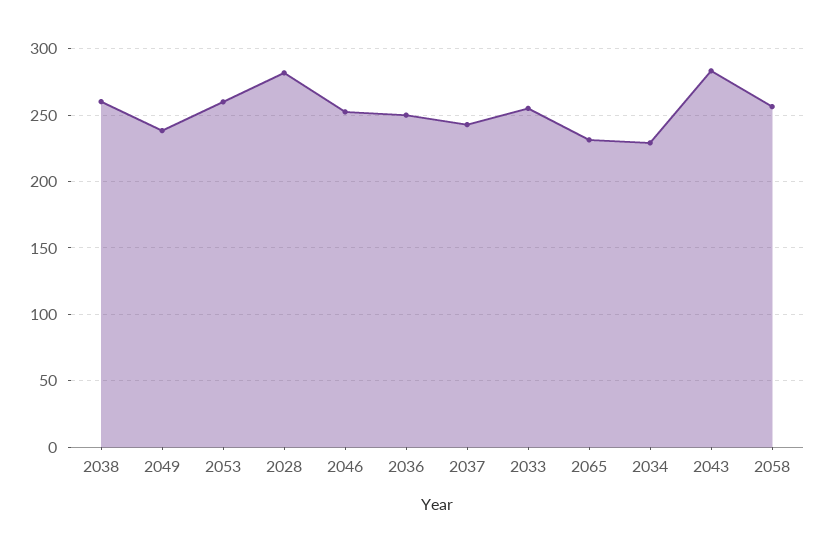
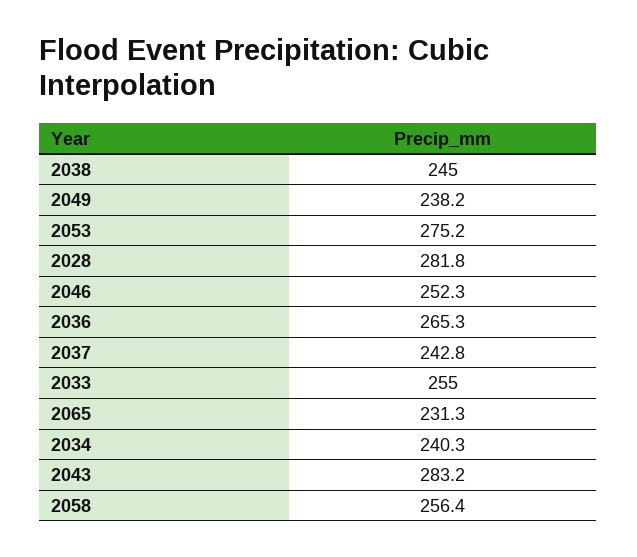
2038: 260 -> 245
2053: 260 -> 275.2
2036: 250 -> 265.3
2034: 230 -> 240.3

